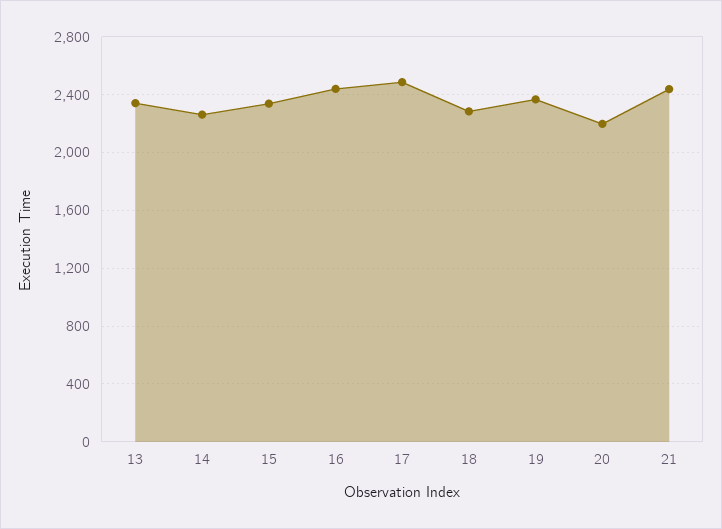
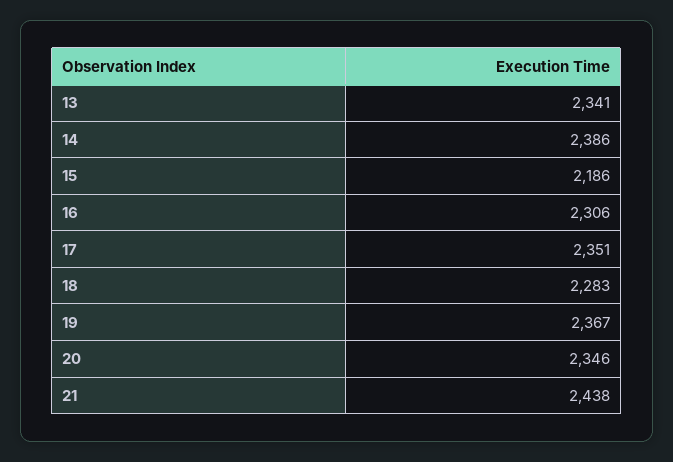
14: 2250 -> 2386
15: 2350 -> 2186
16: 2450 -> 2306
17: 2500 -> 2351
20: 2200 -> 2346

